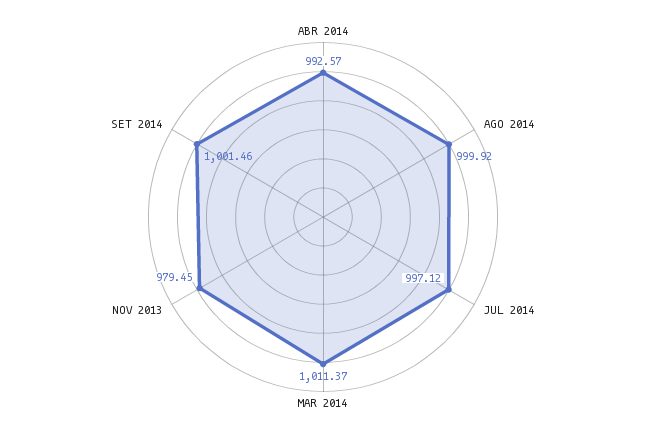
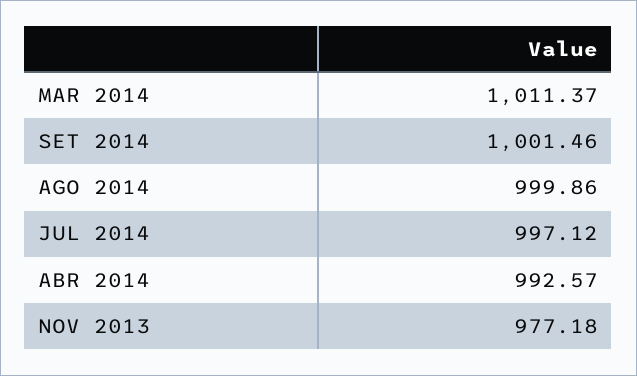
AGO 2014: 999.92 -> 999.86
NOV 2013: 979.45 -> 977.18

